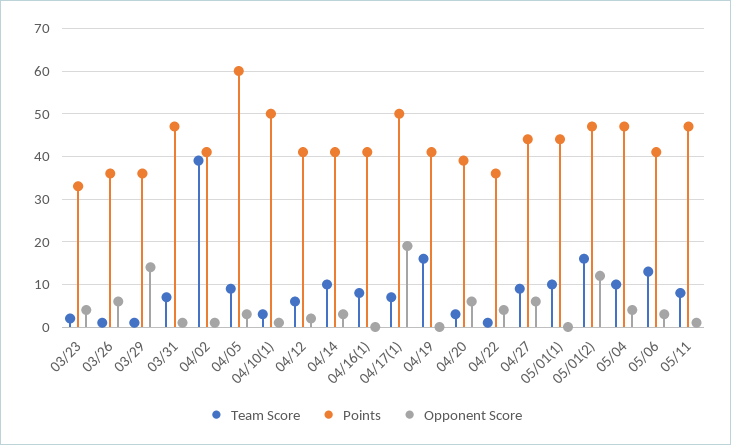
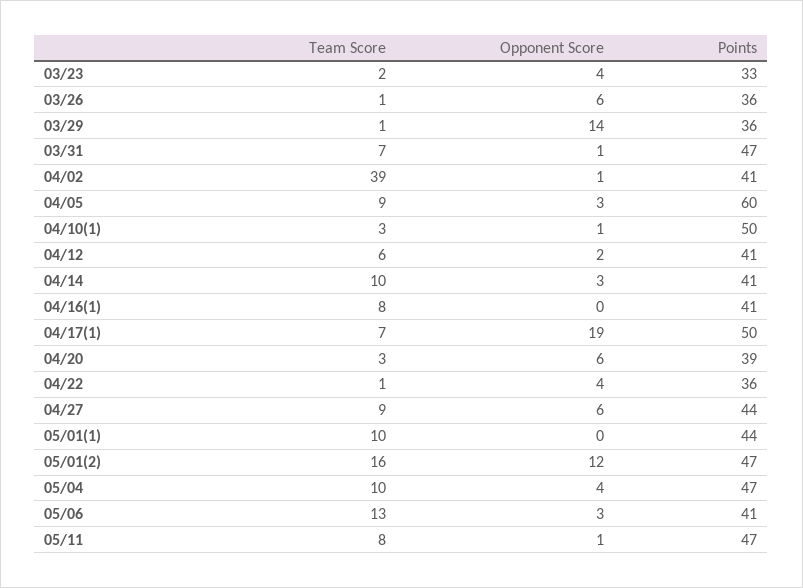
Team Score, 04/19: 15 -> none
Points, 04/19: 40 -> none
Opponent Score, 04/19: 0 -> none

